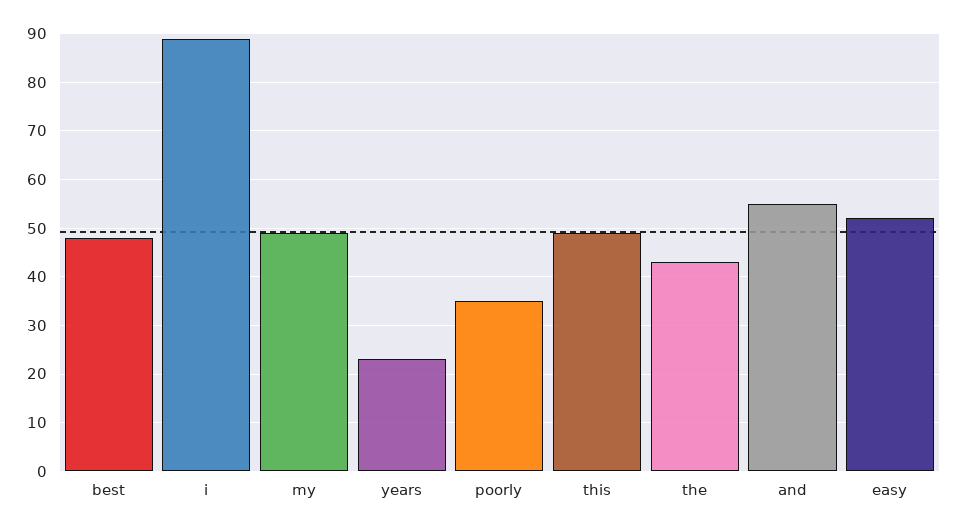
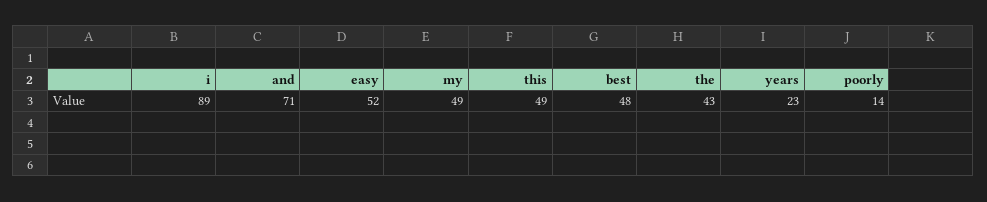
poorly: 35 -> 14
and: 55 -> 71

